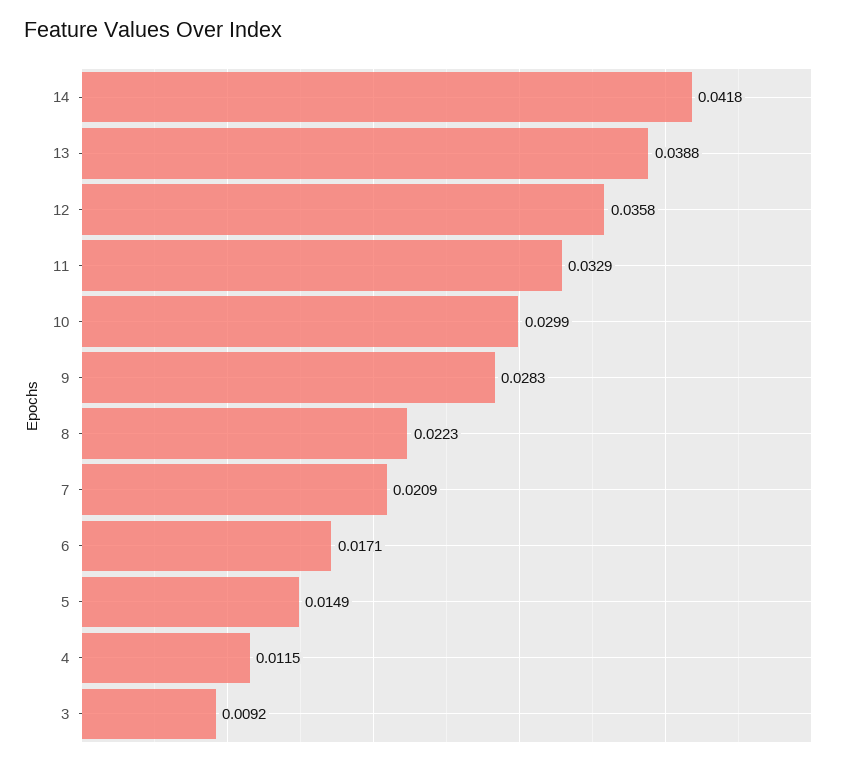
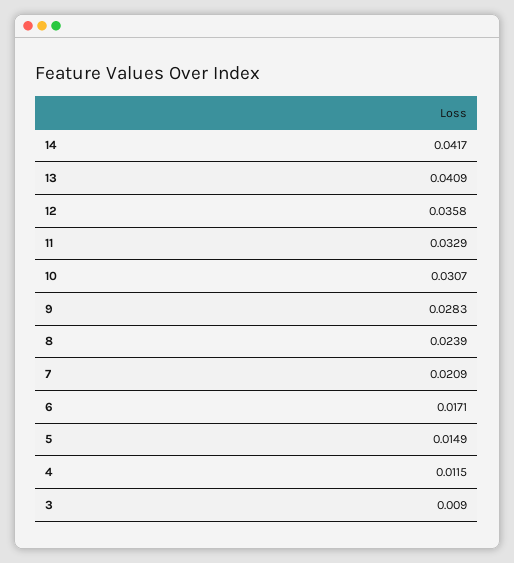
14: 0.0418 -> 0.0417
13: 0.0388 -> 0.0409
10: 0.0299 -> 0.0307
8: 0.0223 -> 0.0239
3: 0.0092 -> 0.009

